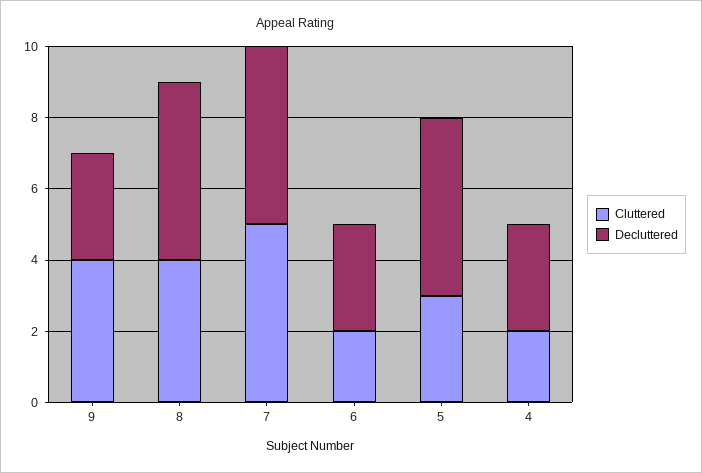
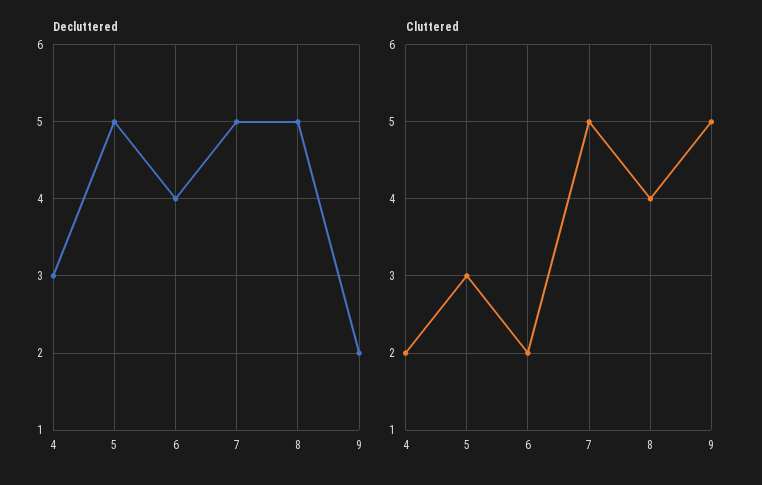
Cluttered, 9: 4 -> 5
Decluttered, 9: 3 -> 2
Decluttered, 6: 3 -> 4

